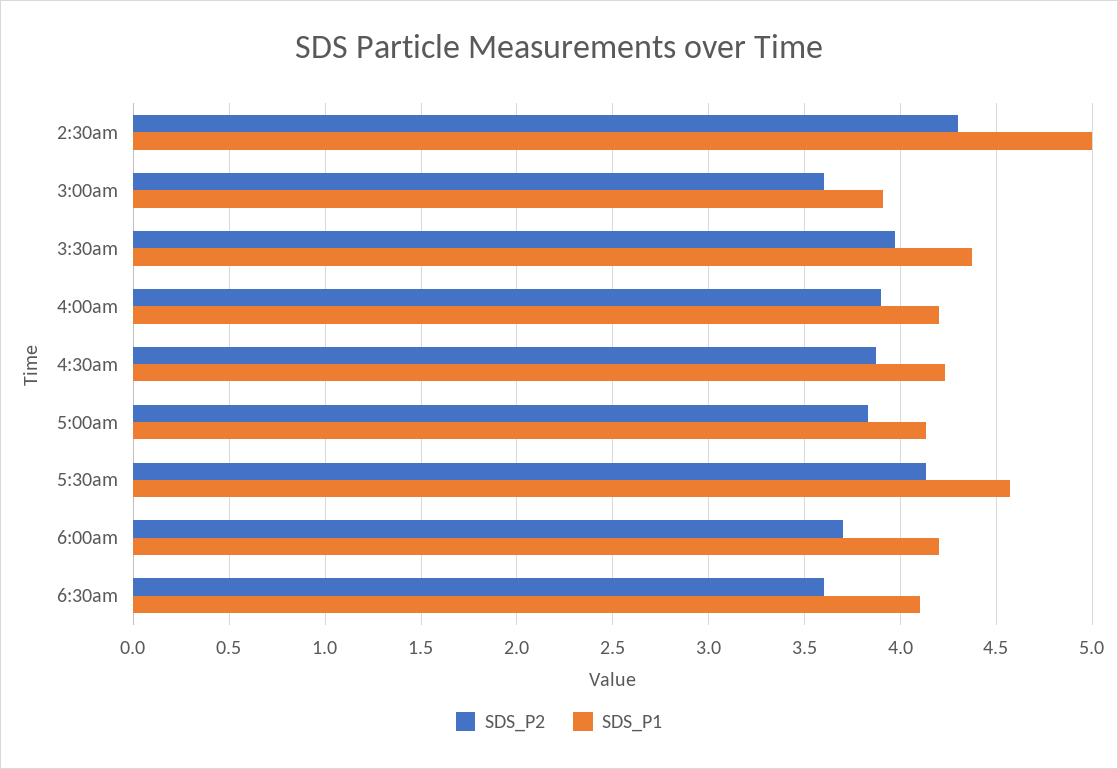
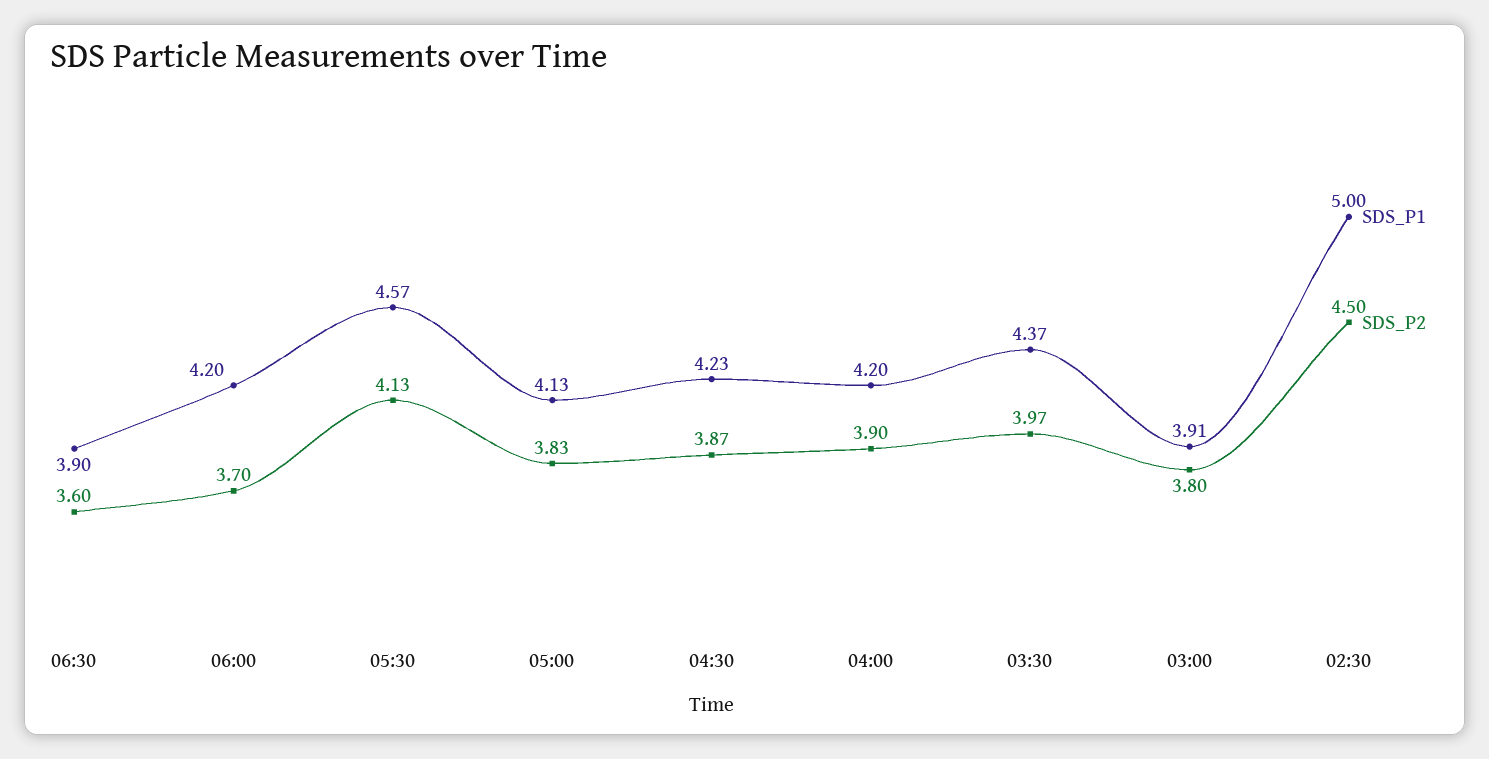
SDS_P2, 2:30am: 4.3 -> 4.5
SDS_P2, 3:00am: 3.6 -> 3.8
SDS_P1, 6:30am: 4.1 -> 3.9

